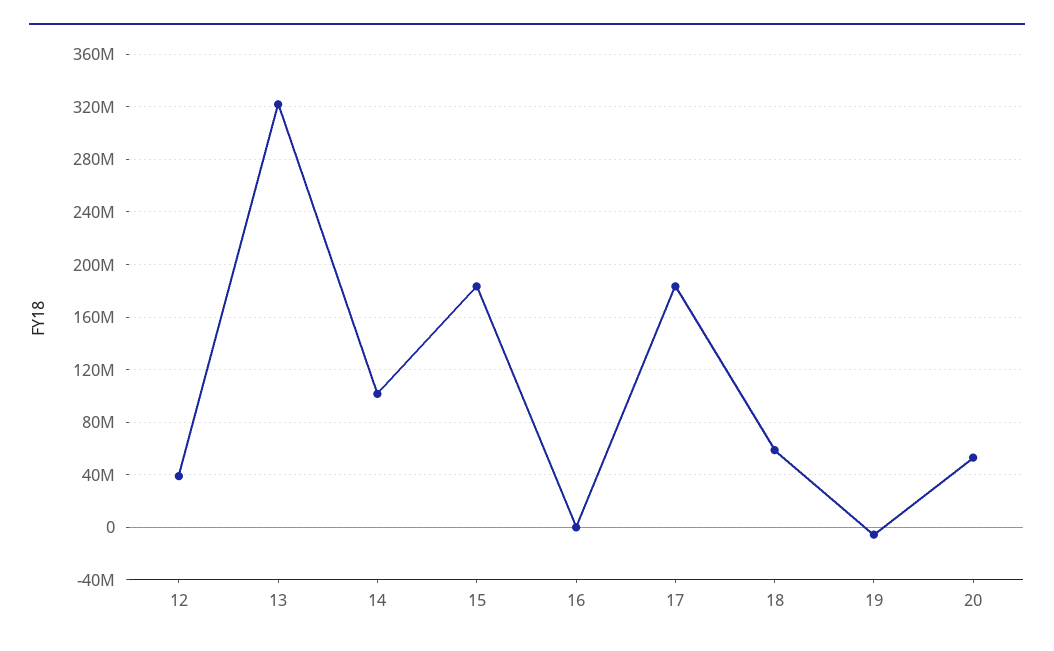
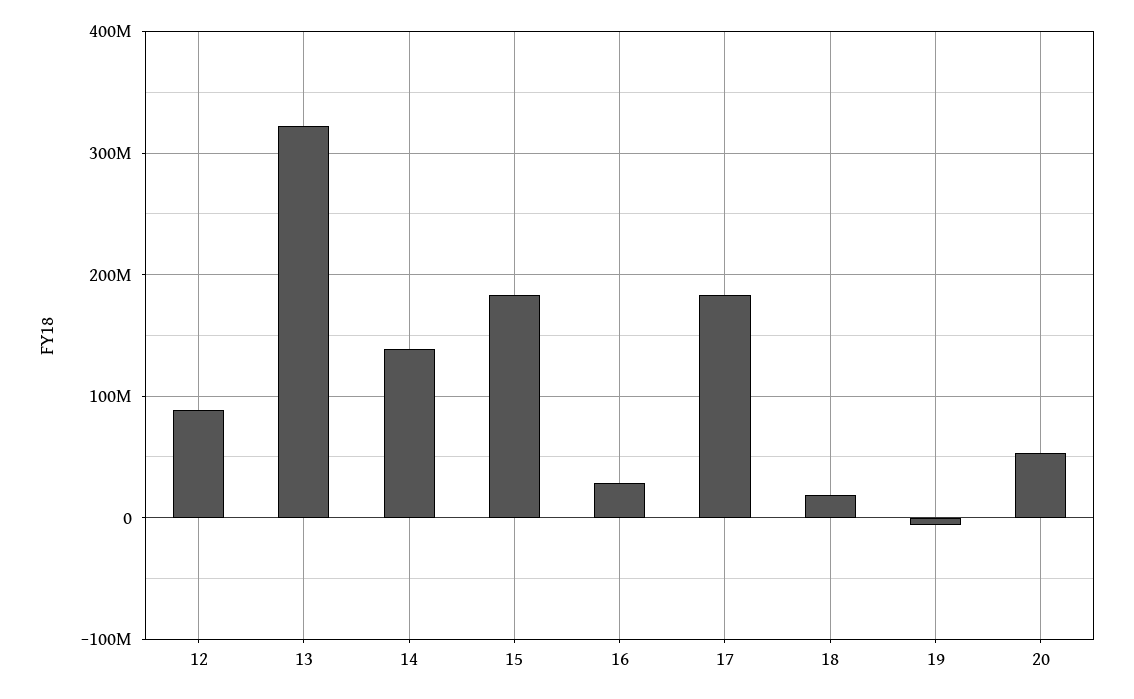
12: 40000000 -> 90000000
14: 100000000 -> 140000000
16: 0 -> 30000000
18: 60000000 -> 20000000

